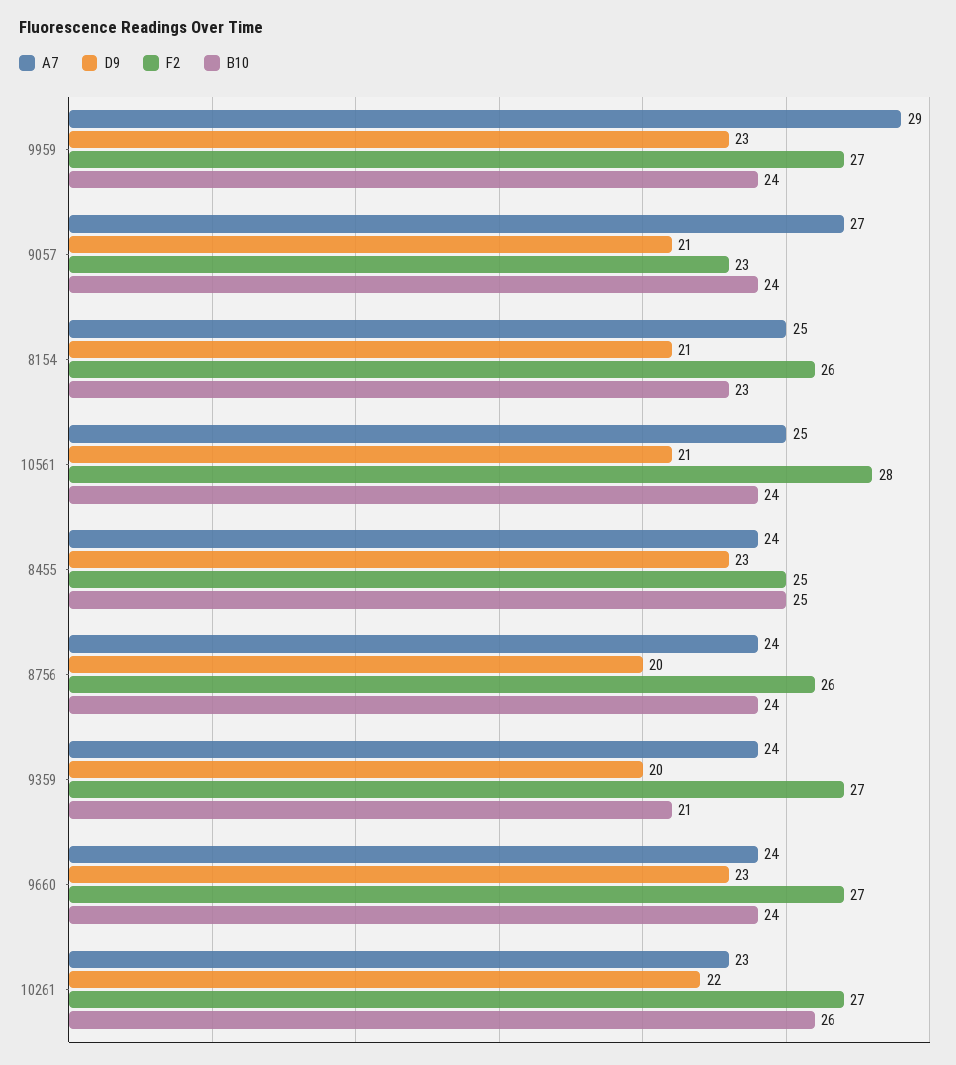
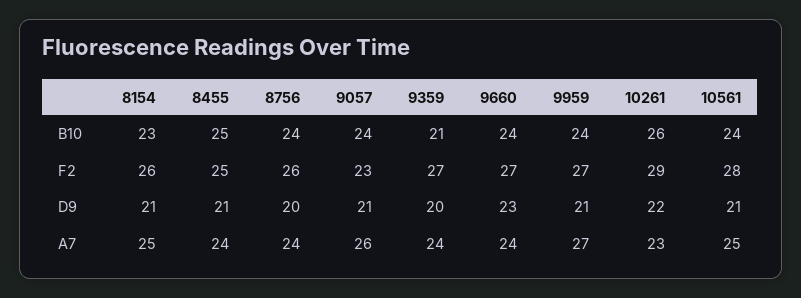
A7, 9959: 29 -> 27
D9, 9959: 23 -> 21
A7, 9057: 27 -> 26
D9, 8455: 23 -> 21
F2, 10261: 27 -> 29

